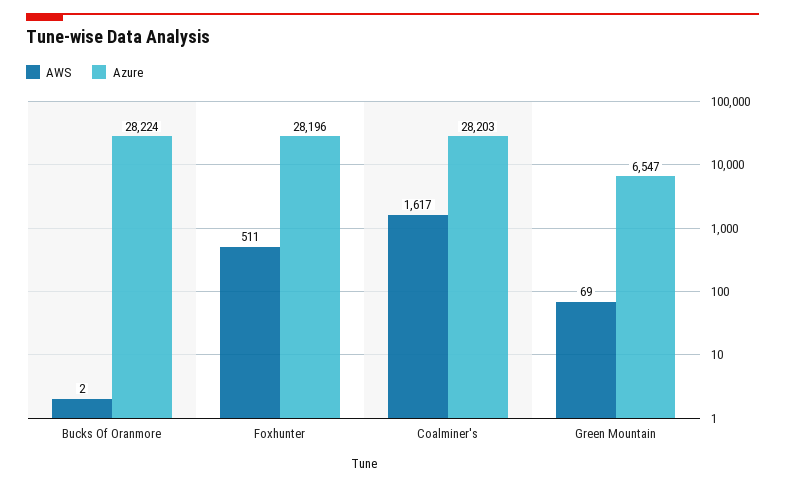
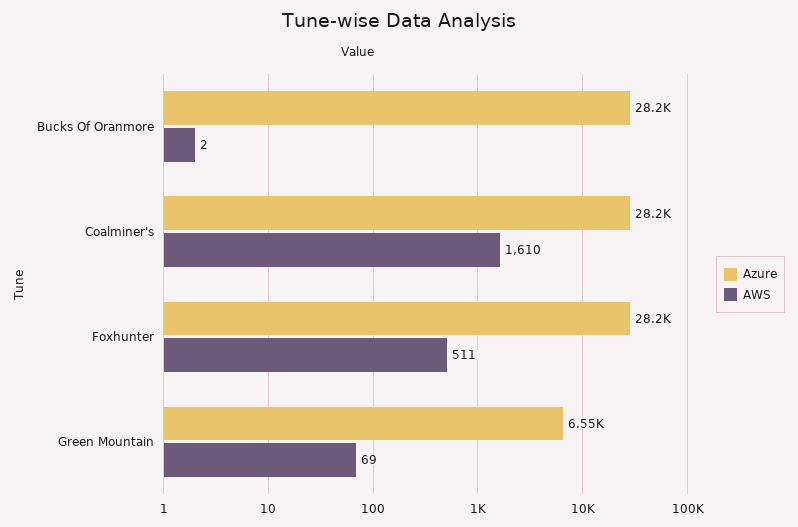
AWS, Coalminer's: 1617 -> 1610

